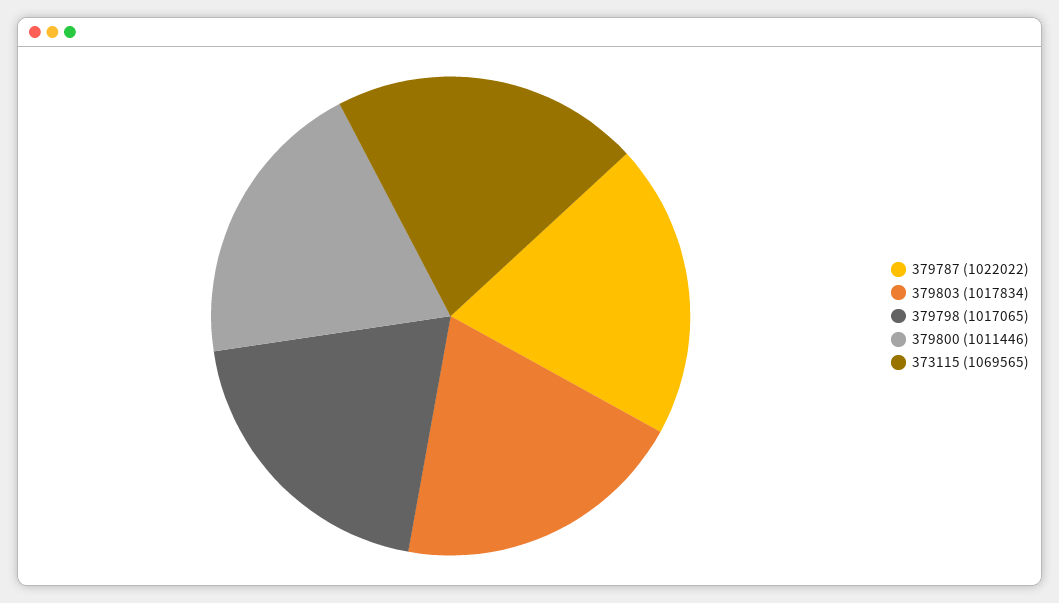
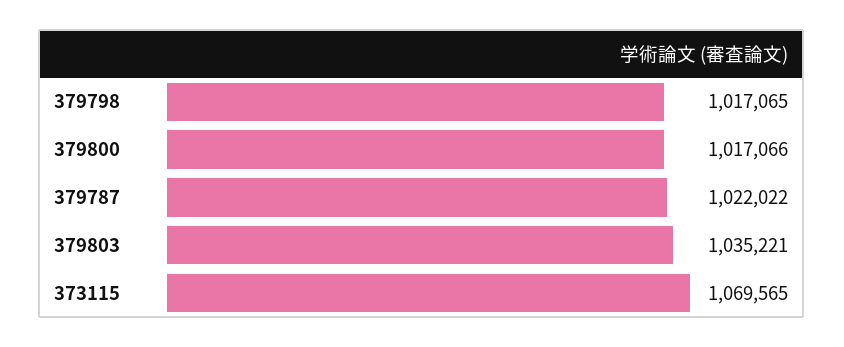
379803: 1017834 -> 1035221
379800: 1011446 -> 1017066

